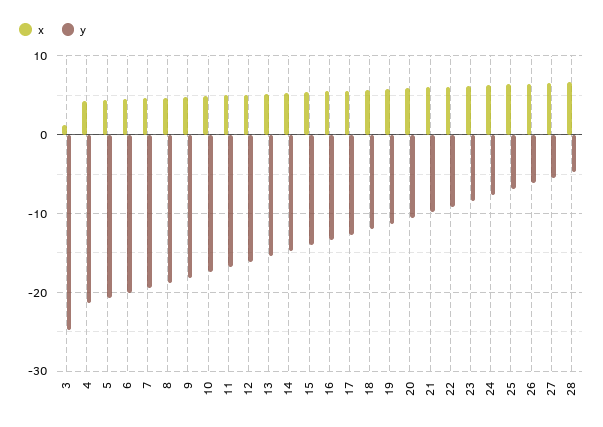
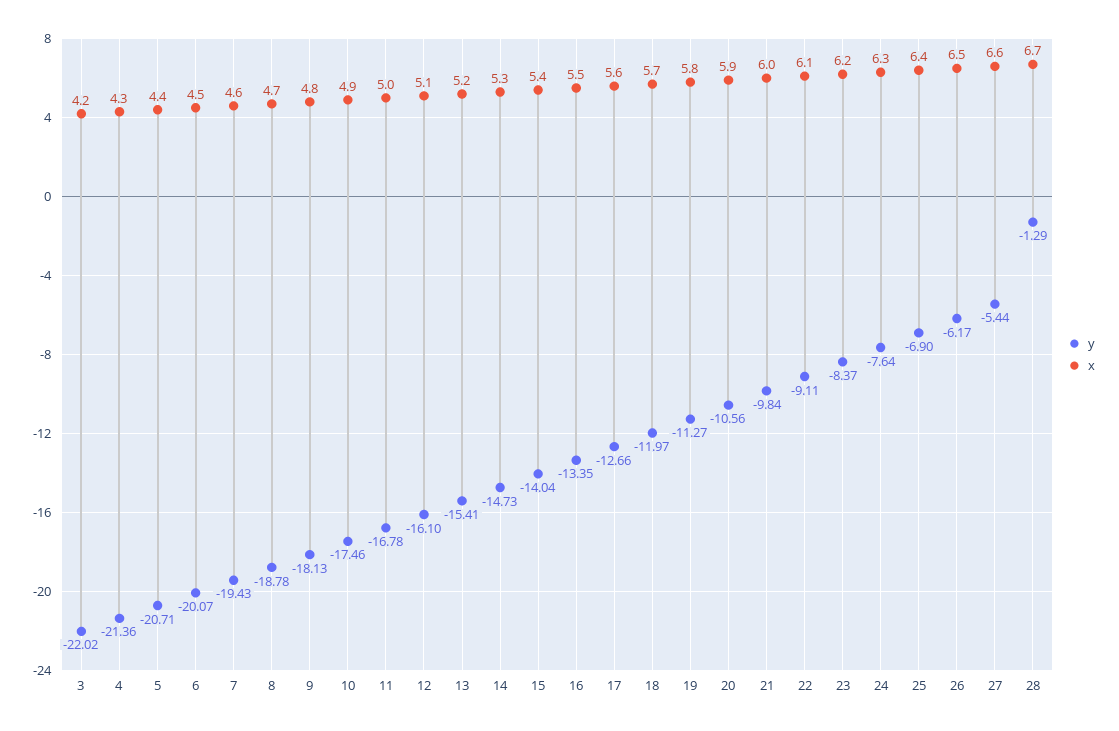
x, 3: 1 -> 4.2
y, 3: -25 -> -22.02
y, 28: -5 -> -1.29

